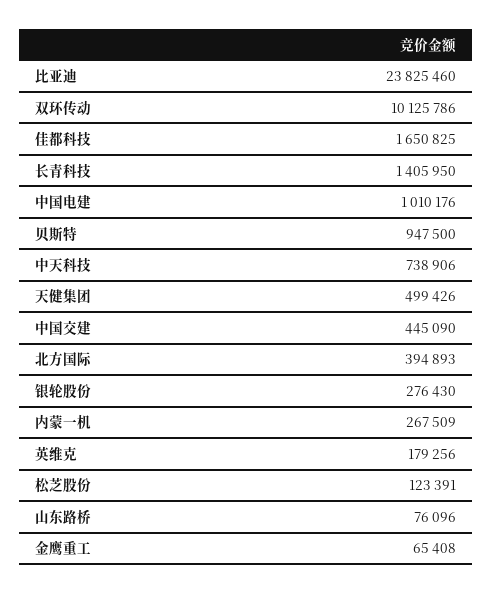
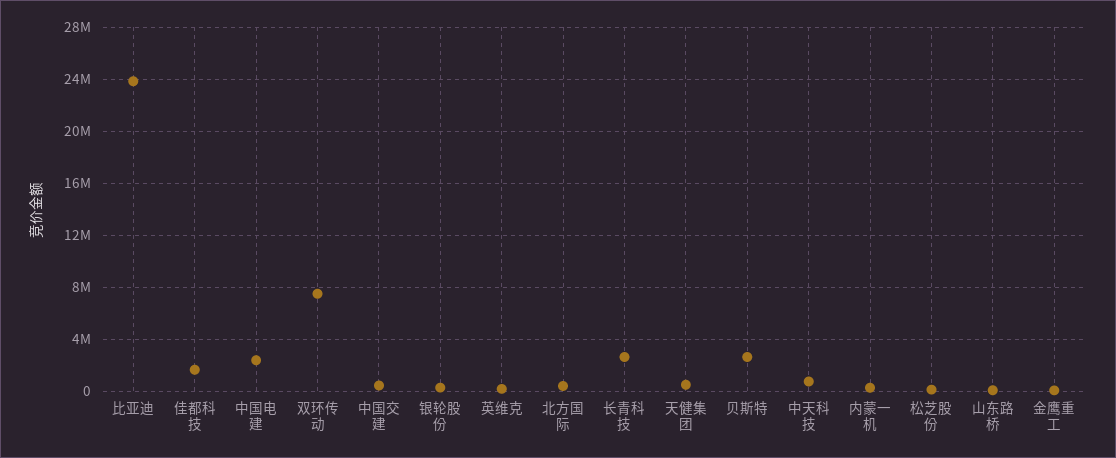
双环传动: 10125786 -> 7500000
长青科技: 1405950 -> 2500000
中国电建: 1010176 -> 2500000
贝斯特: 947500 -> 2500000

